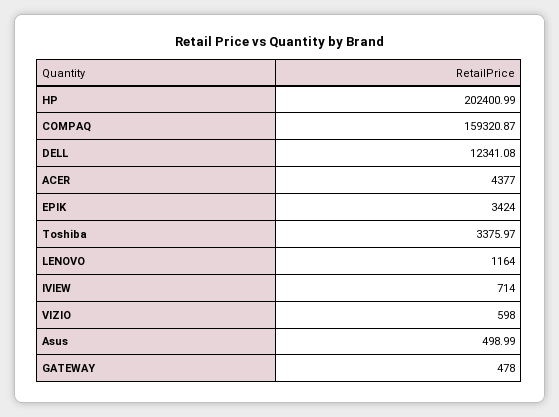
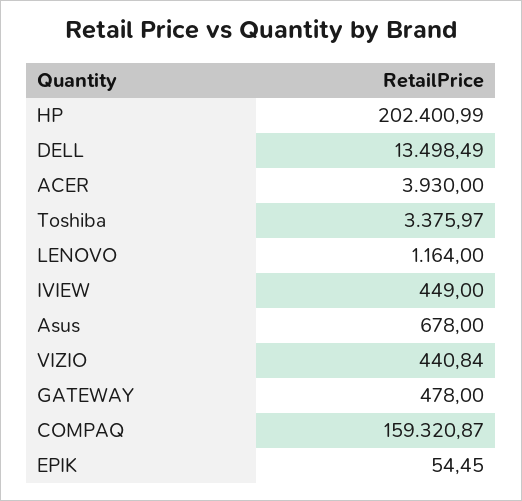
DELL: 12341.08 -> 13498.49
ACER: 4377 -> 3930
EPIK: 3424 -> 54.45
IVIEW: 714 -> 449
VIZIO: 598 -> 440.84
Asus: 498.99 -> 678

